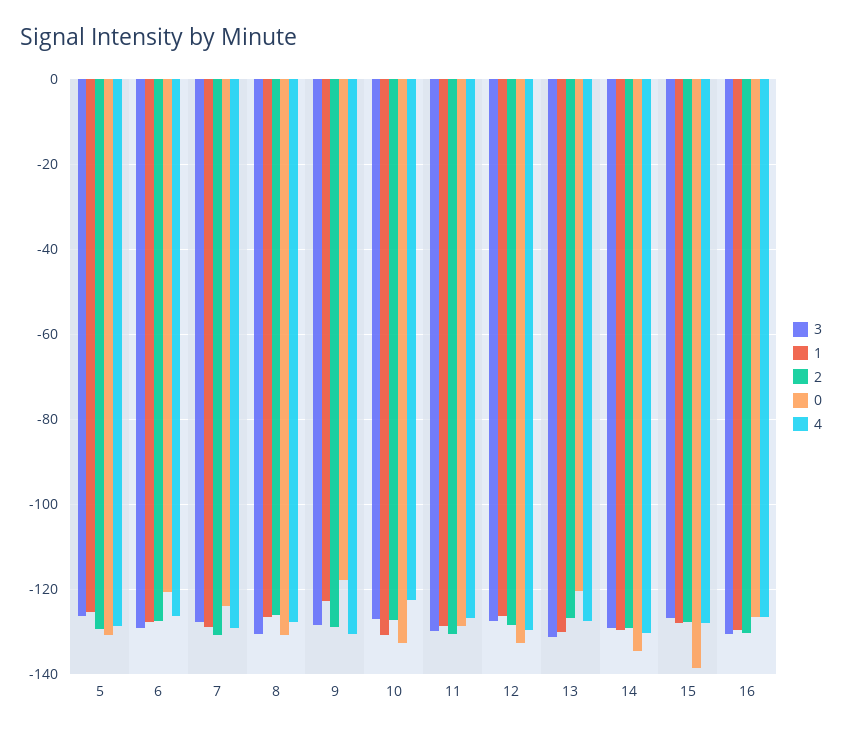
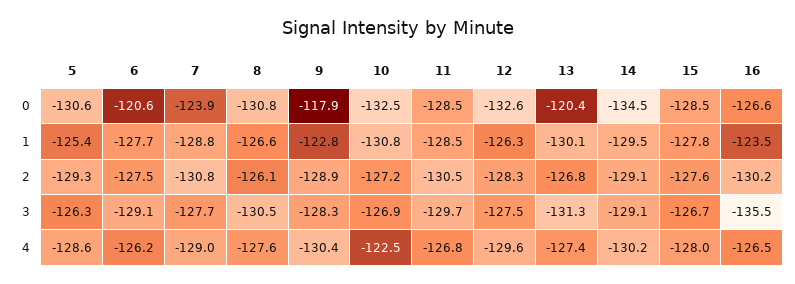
0, 15: -138 -> -128.5
3, 16: -130 -> -135.5
1, 16: -130 -> -123.5

